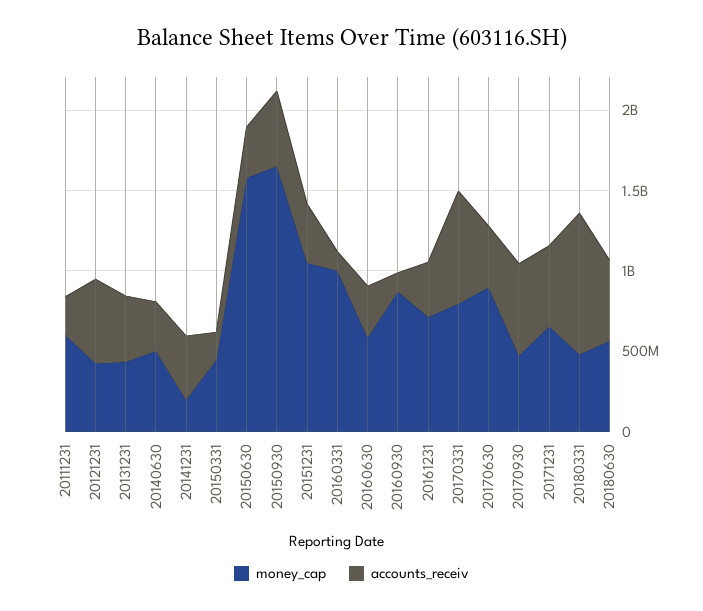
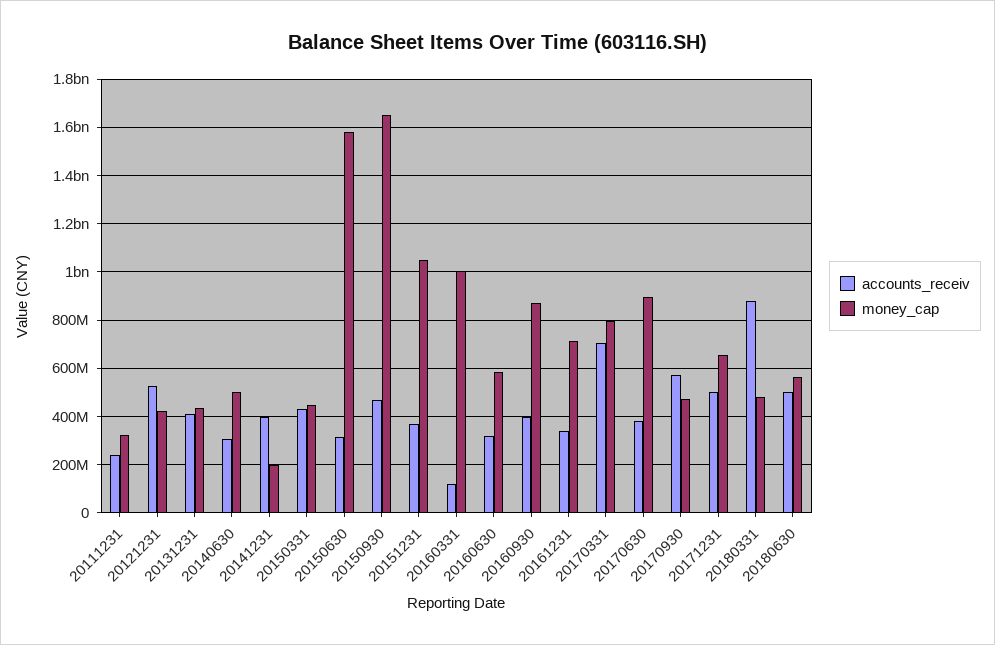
money_cap, 20111231: 600000000 -> 325000000
accounts_receiv, 20150331: 200000000 -> 425000000
accounts_receiv, 20160930: 100000000 -> 400000000

